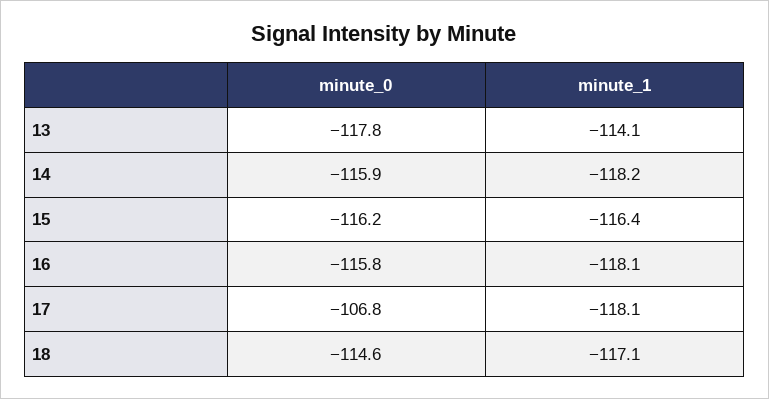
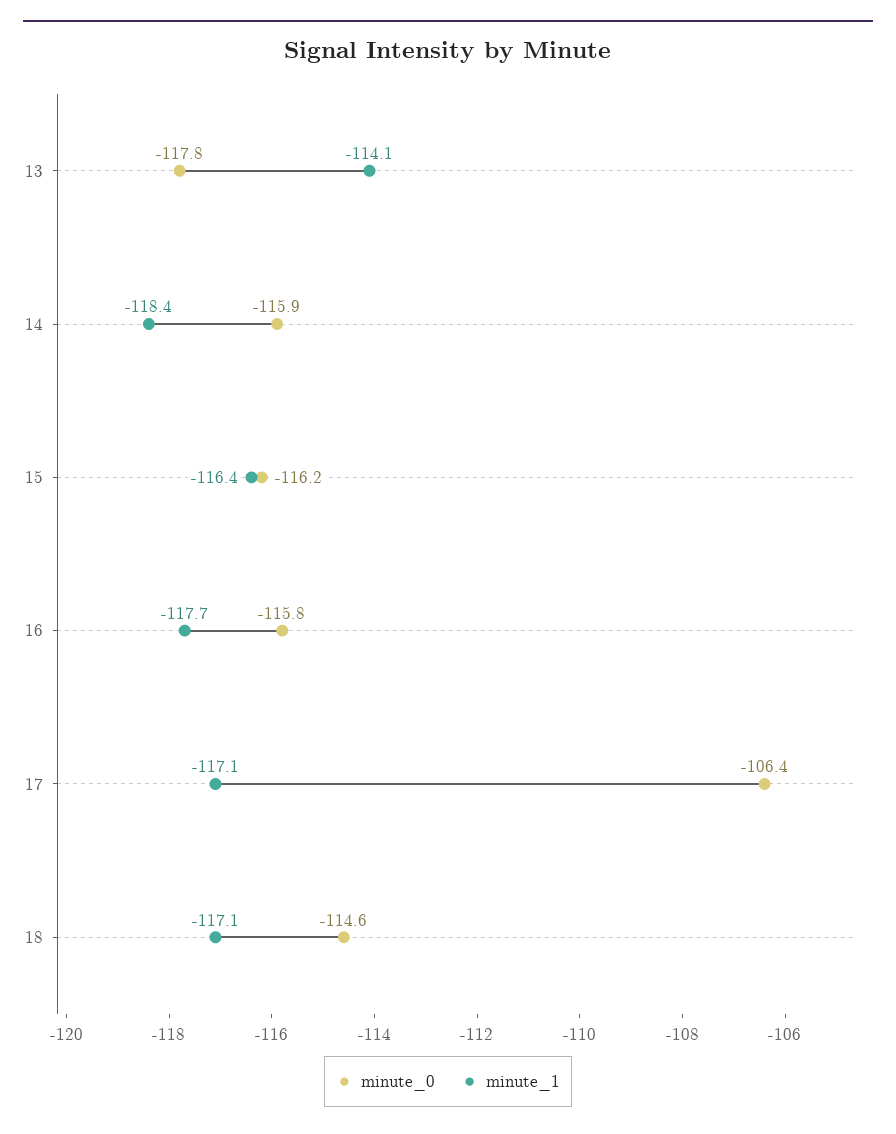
minute_1, 14: -118.2 -> -118.4
minute_1, 16: -118.1 -> -117.7
minute_0, 17: -106.8 -> -106.4
minute_1, 17: -118.1 -> -117.1

